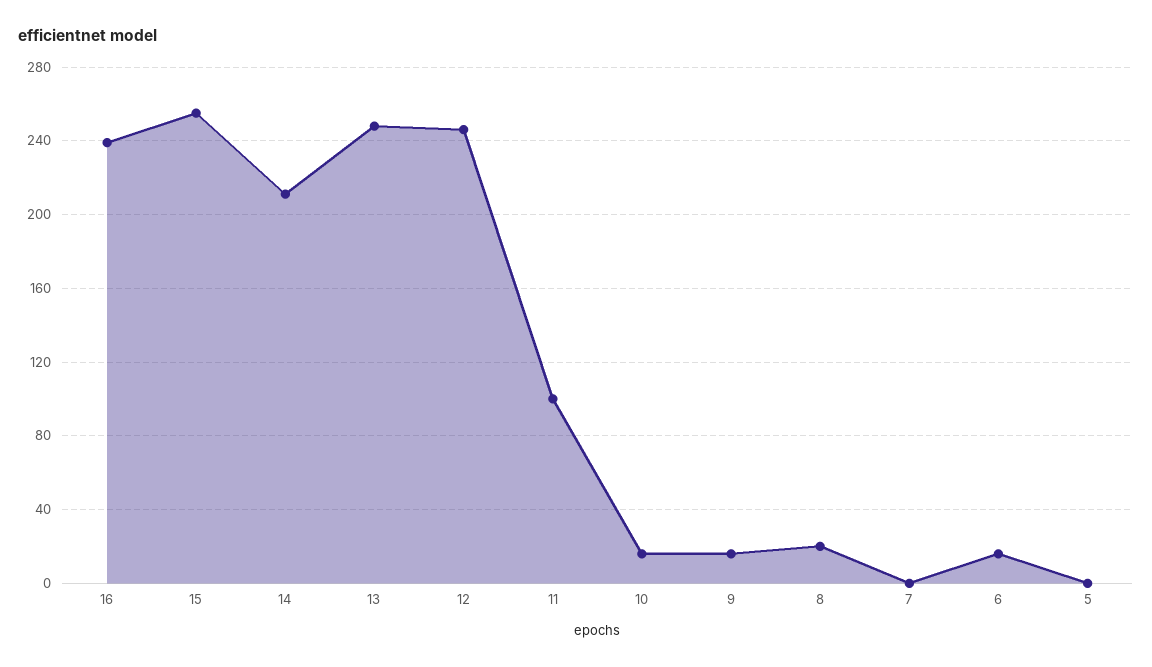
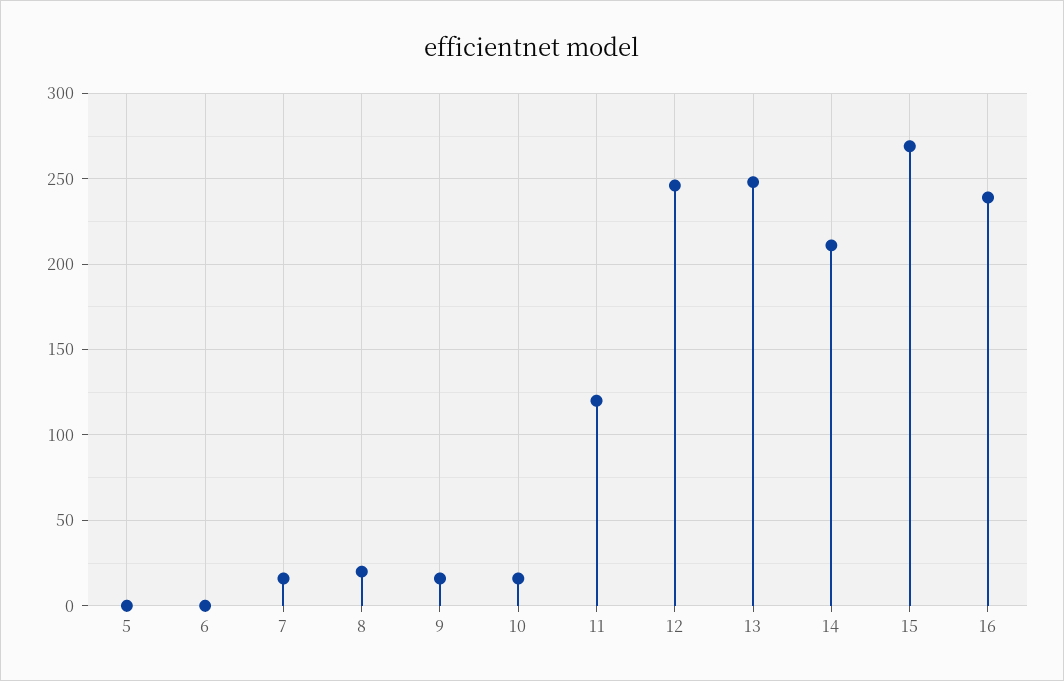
15: 255 -> 270
11: 100 -> 120
7: 0 -> 15
6: 15 -> 0

